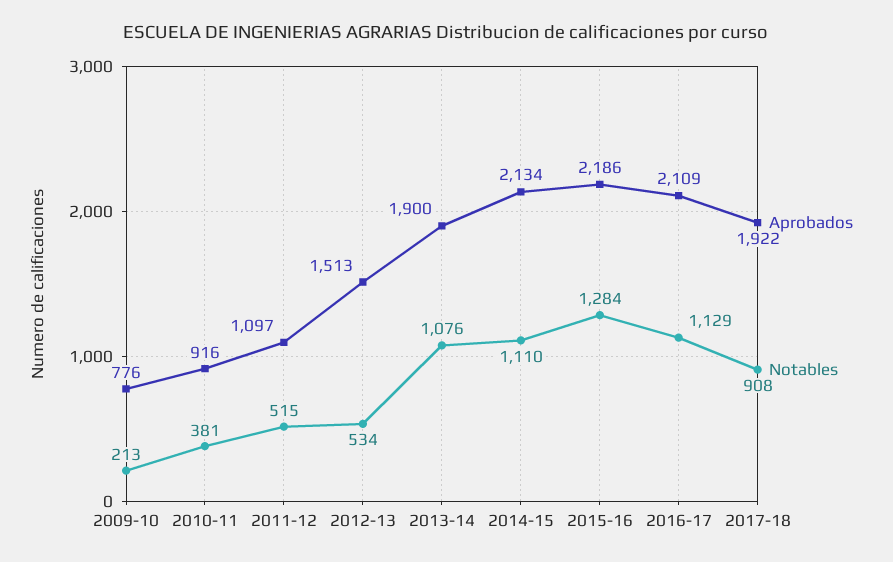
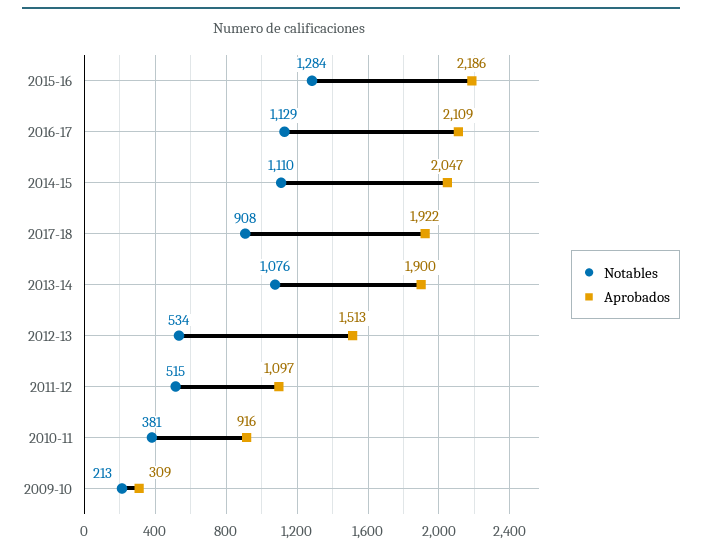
Aprobados, 2009-10: 776 -> 309
Aprobados, 2014-15: 2134 -> 2047

